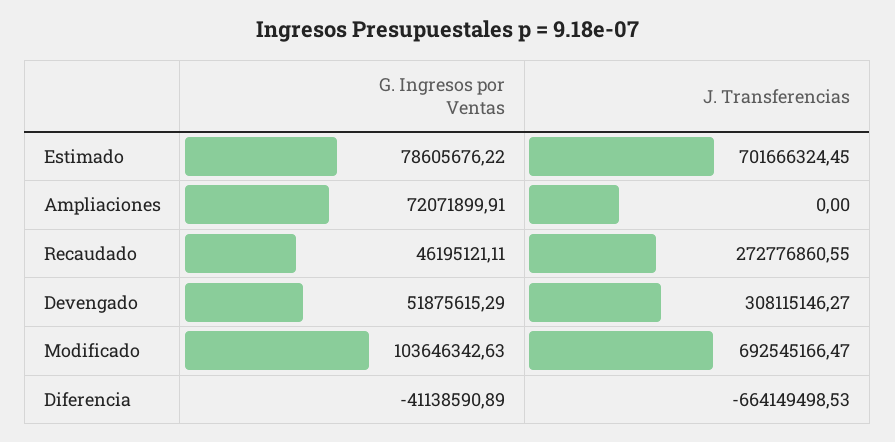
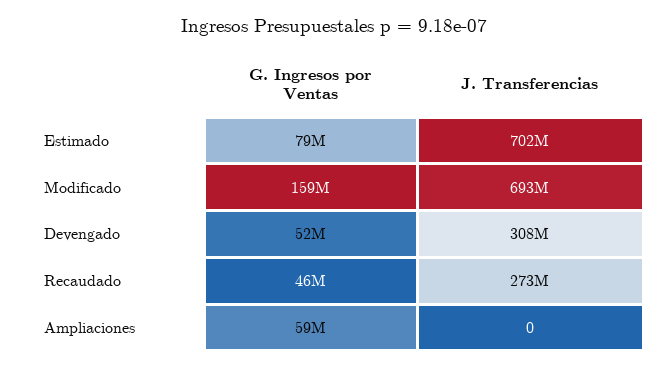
G. Ingresos por Ventas, Ampliaciones: 72071899.91 -> 59000000
G. Ingresos por Ventas, Modificado: 103646342.63 -> 159000000
G. Ingresos por Ventas, Diferencia: -41138590.89 -> none
J. Transferencias, Diferencia: -664149498.53 -> none

